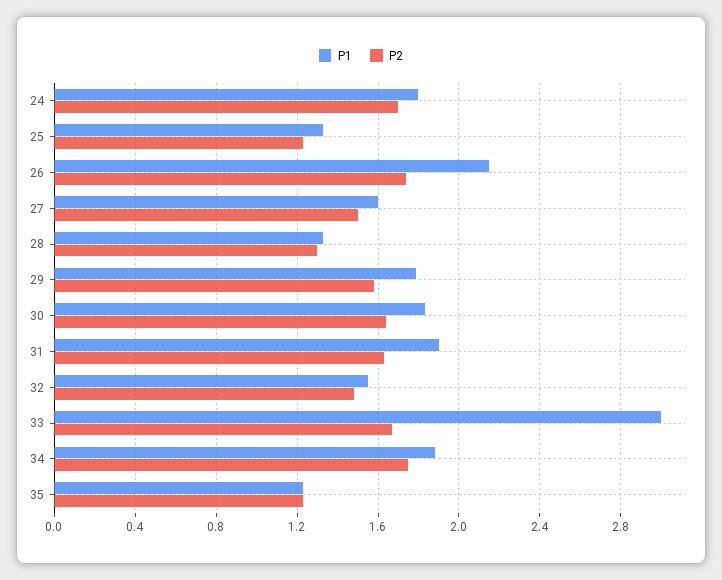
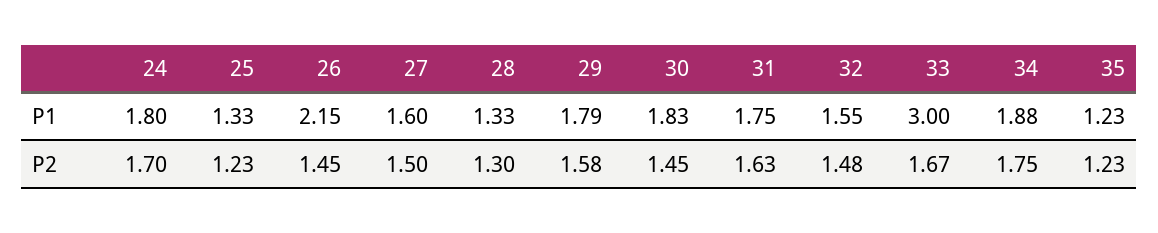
P2, 26: 1.75 -> 1.45
P2, 30: 1.65 -> 1.45
P1, 31: 1.9 -> 1.75

